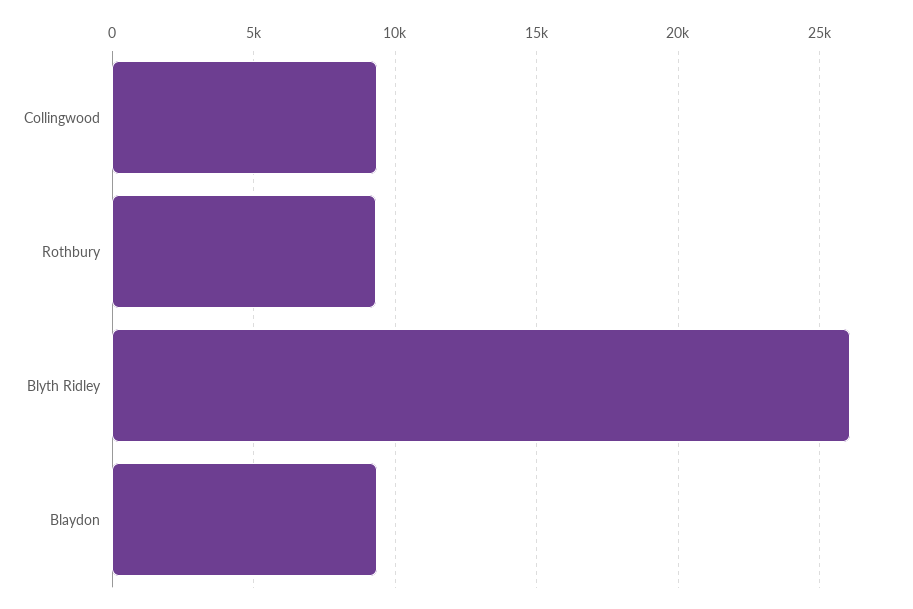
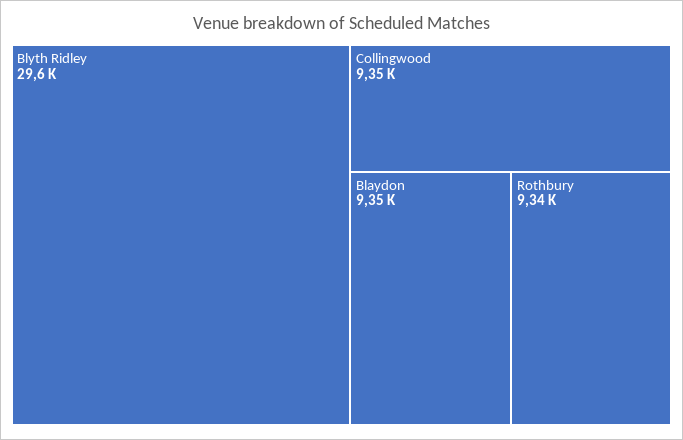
Blyth Ridley: 26000 -> 29600

